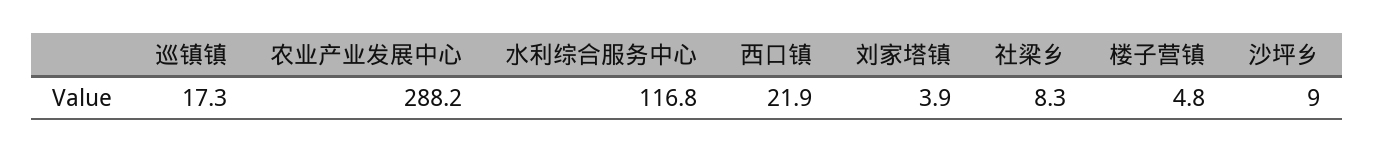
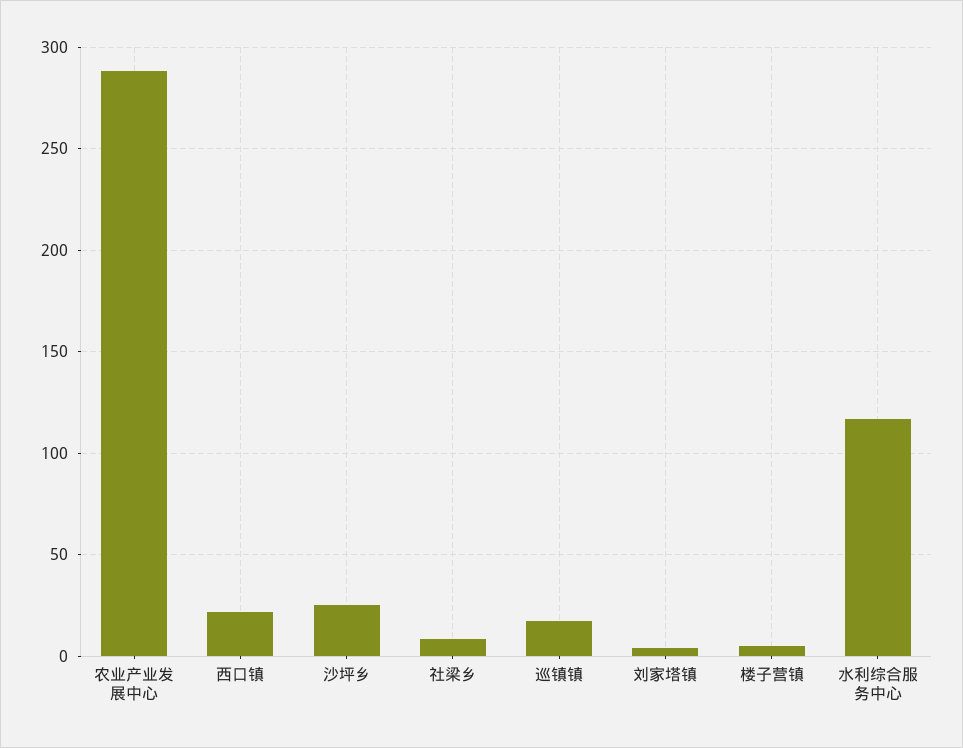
沙坪乡: 9 -> 25

